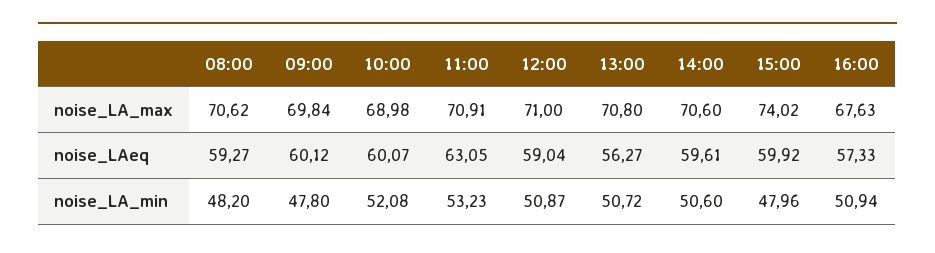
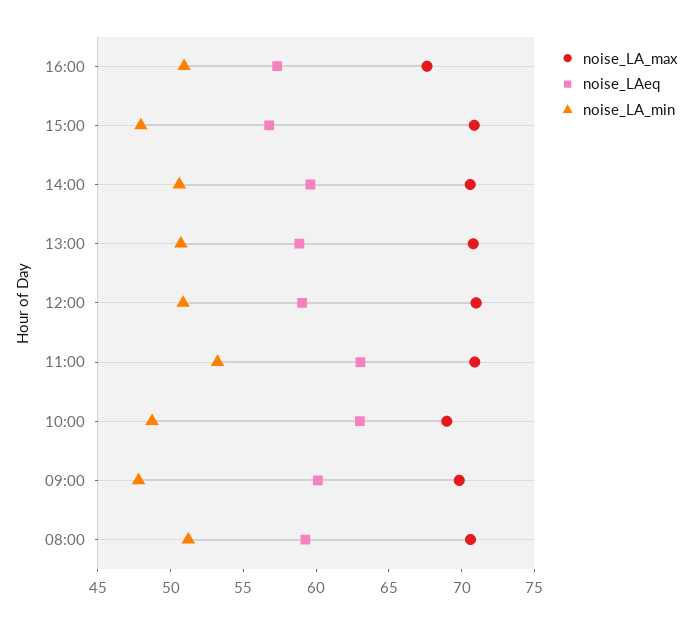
noise_LA_max, 15:00: 74.02 -> 71
noise_LAeq, 10:00: 60.07 -> 63
noise_LAeq, 13:00: 56.27 -> 59
noise_LAeq, 15:00: 59.92 -> 57
noise_LA_min, 08:00: 48.2 -> 51
noise_LA_min, 10:00: 52.08 -> 49

